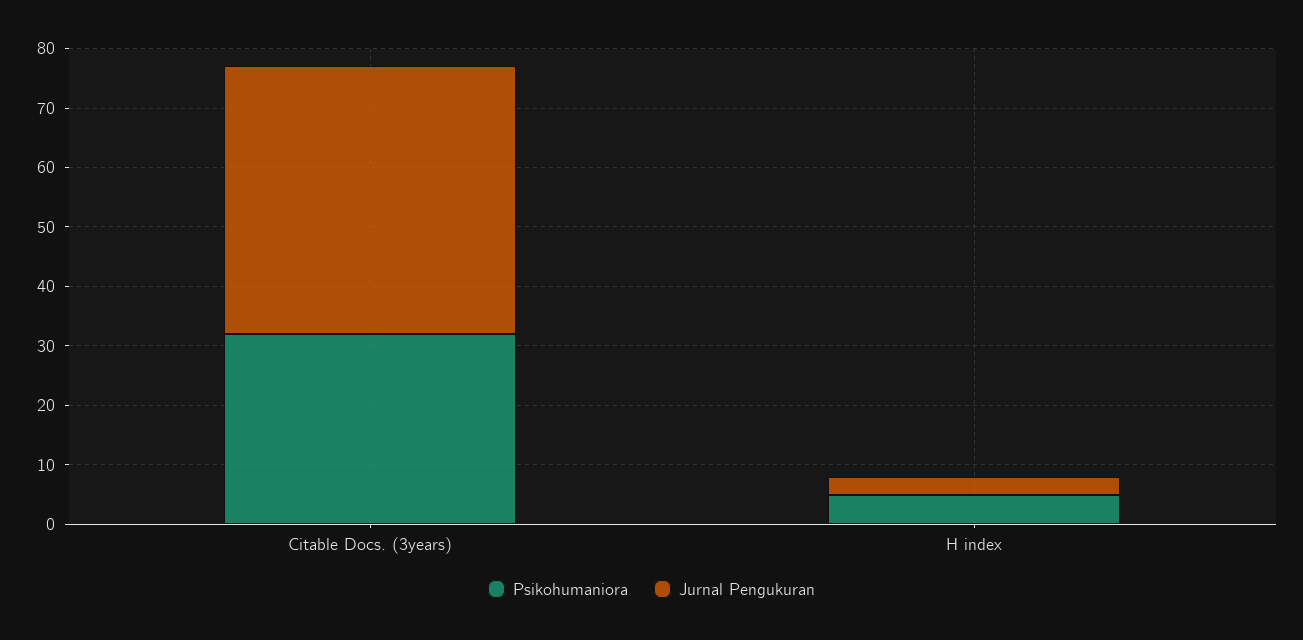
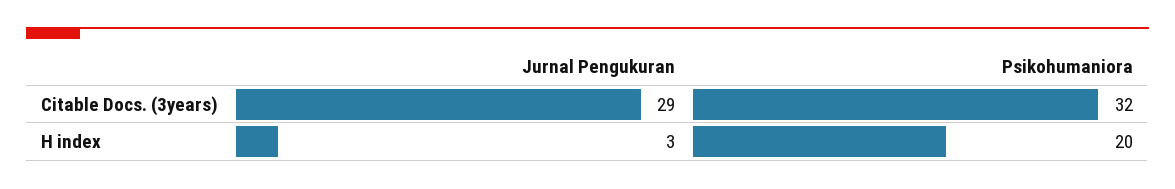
Jurnal Pengukuran, Citable Docs. (3years): 45 -> 29
Psikohumaniora, H index: 5 -> 20

